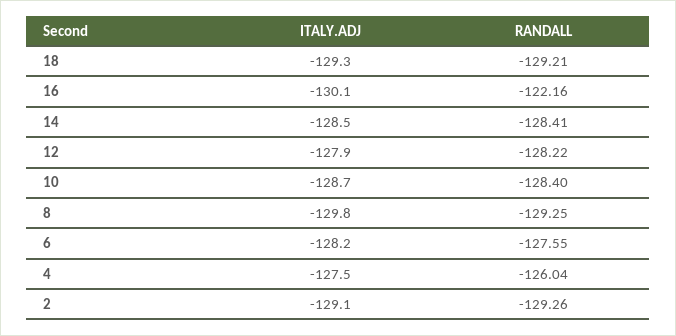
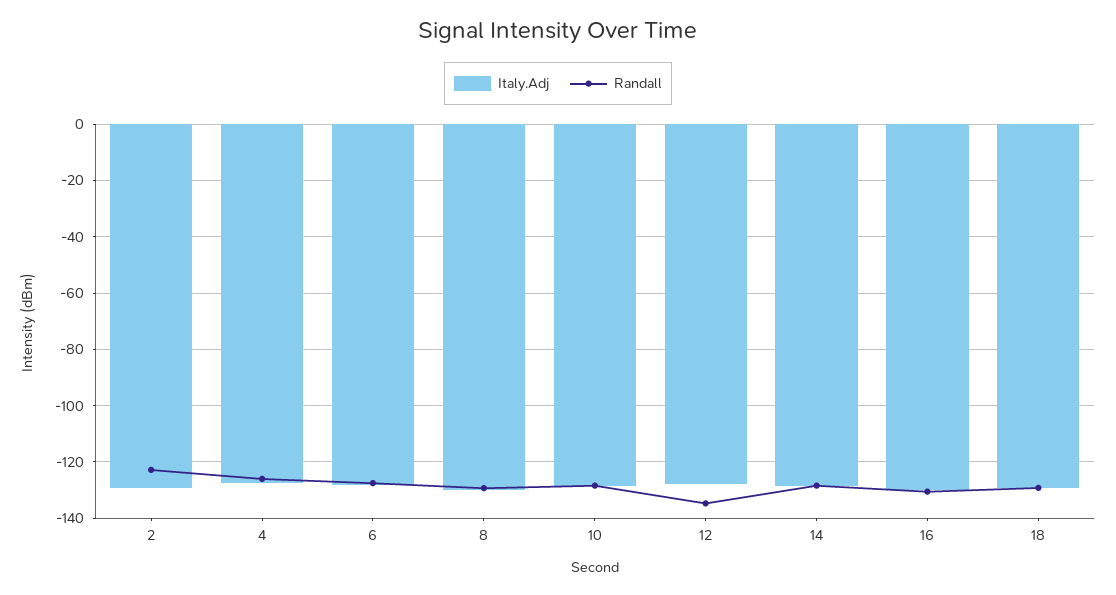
RANDALL, 16: -122.16 -> -130
RANDALL, 12: -128.22 -> -135
RANDALL, 2: -129.26 -> -122.5

